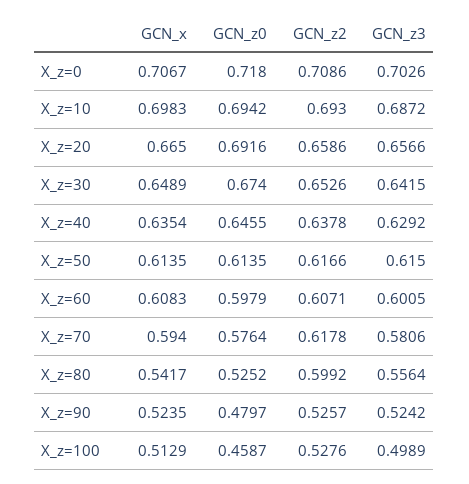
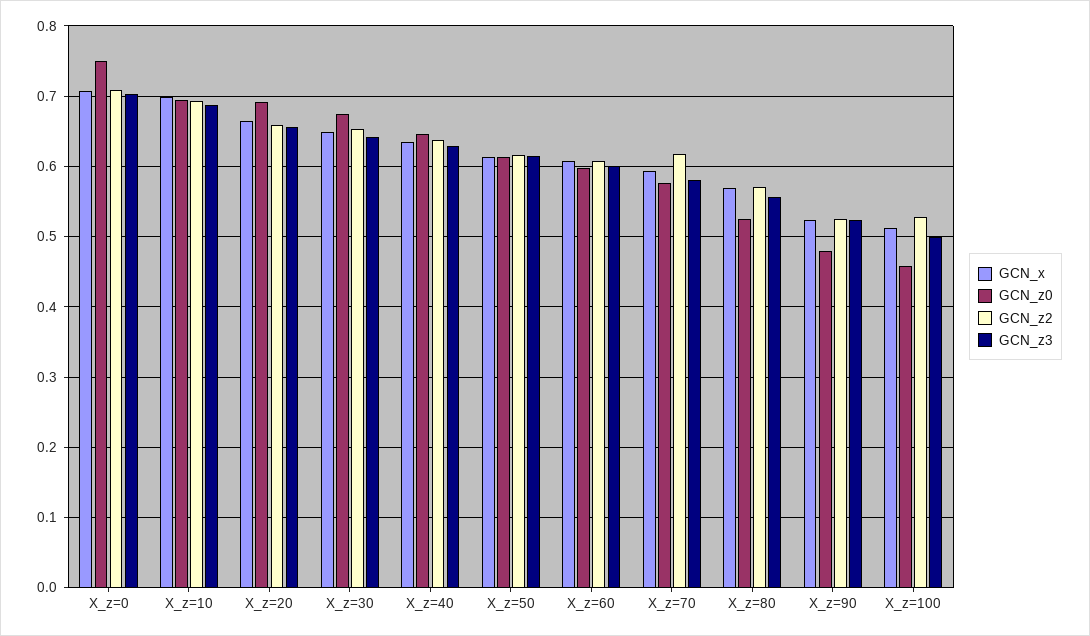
GCN_z0, X_z=0: 0.718 -> 0.75
GCN_x, X_z=80: 0.5417 -> 0.57
GCN_z2, X_z=80: 0.5992 -> 0.57

